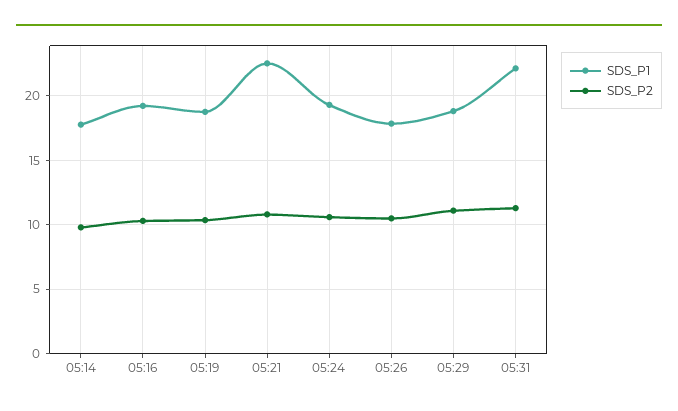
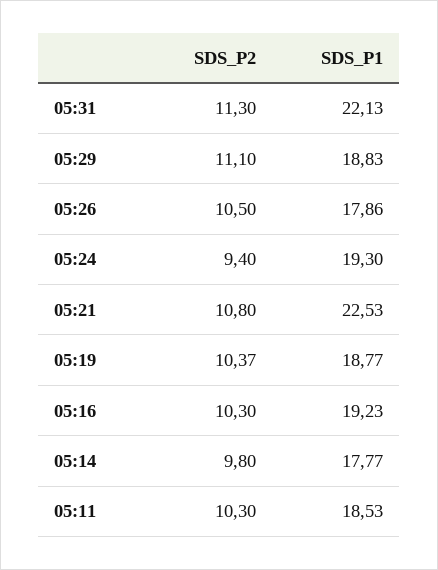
SDS_P2, 05:24: 10.5 -> 9.4
SDS_P2, 05:11: none -> 10.3
SDS_P1, 05:11: none -> 18.53

